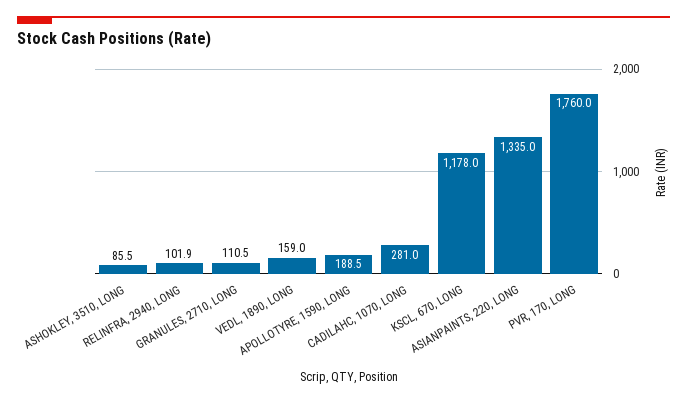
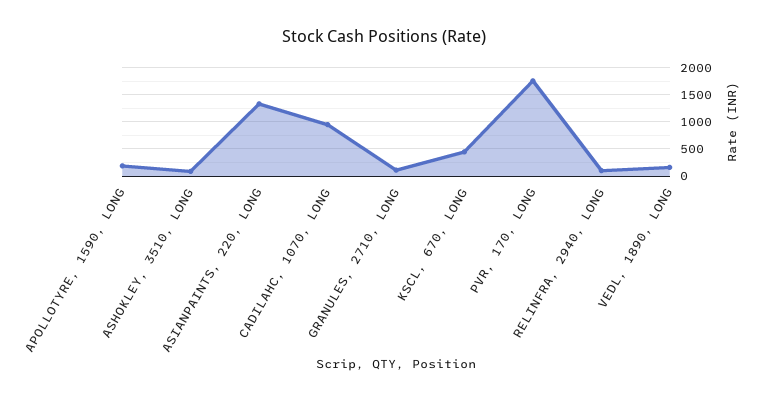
CADILAHC, 1070, LONG: 281 -> 1000
KSCL, 670, LONG: 1178 -> 500

